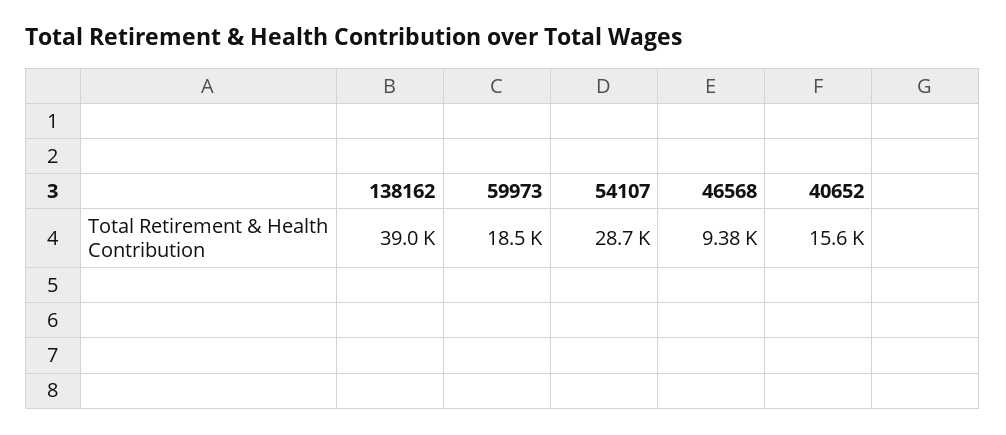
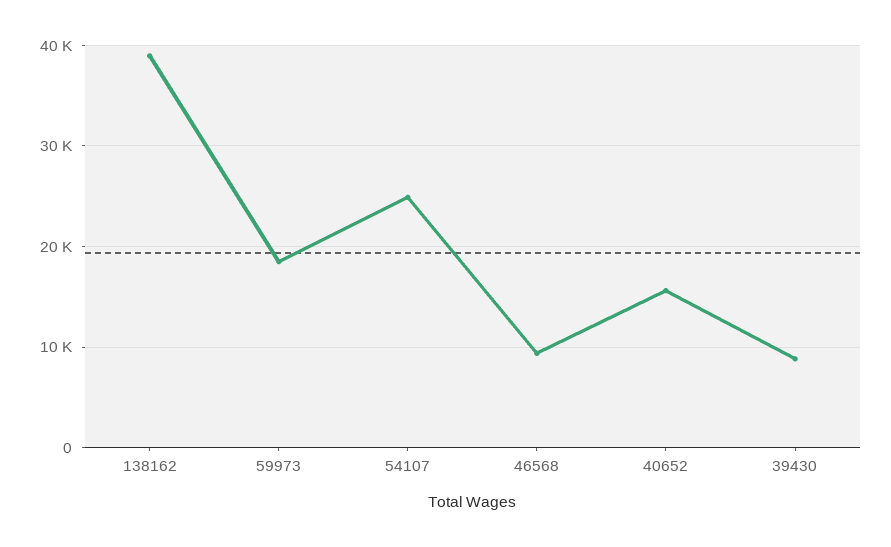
54107: 28700 -> 25000
39430: none -> 9000

